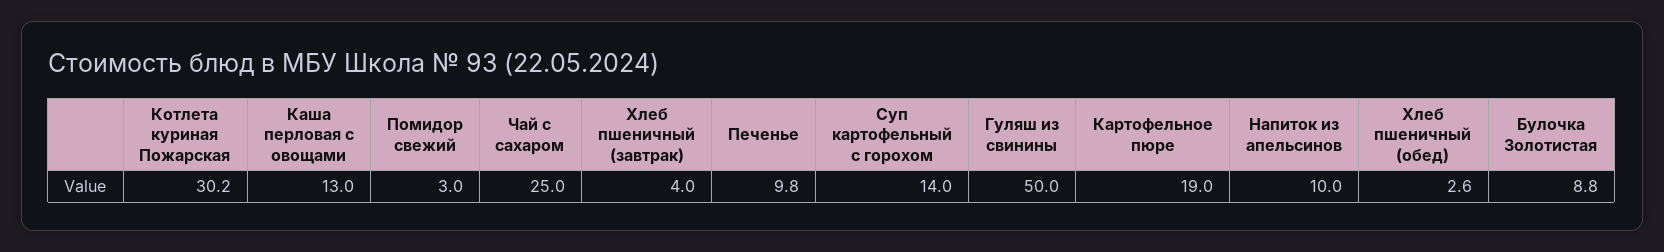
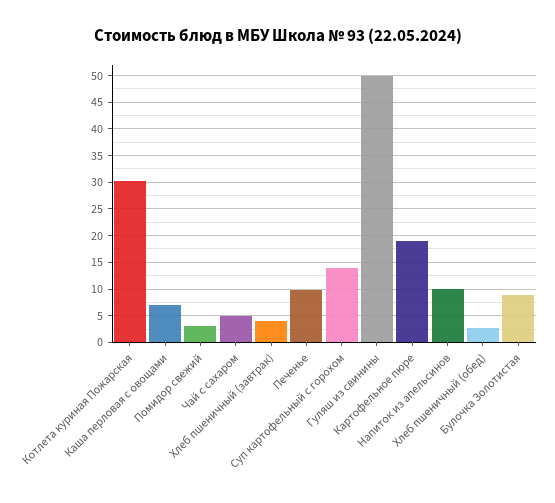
Каша перловая с овощами: 13 -> 7.5
Чай с сахаром: 25 -> 5

